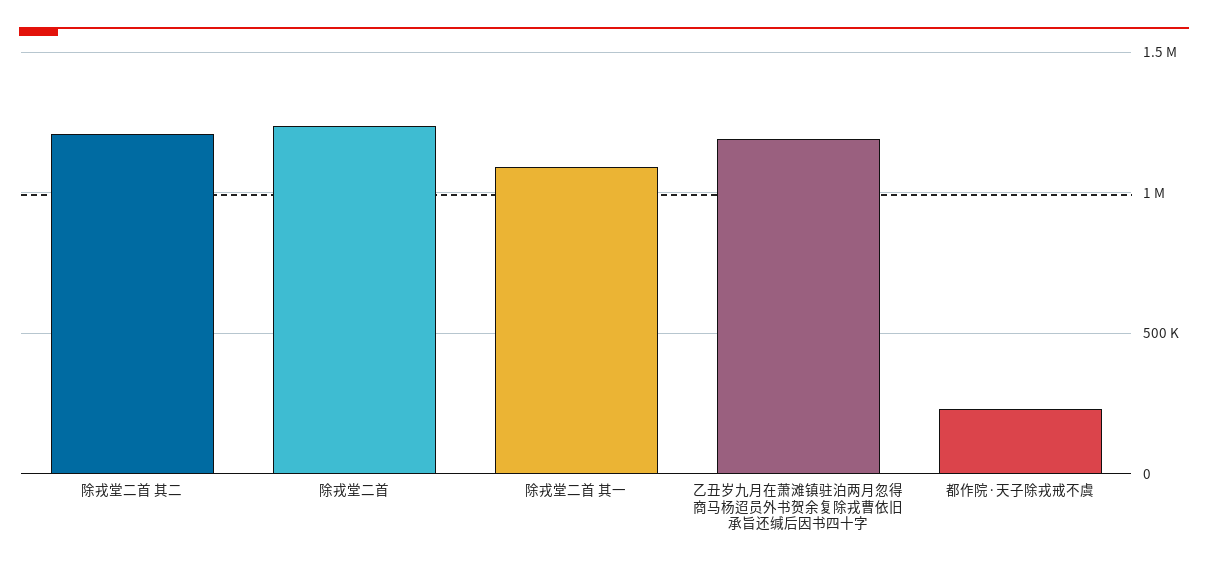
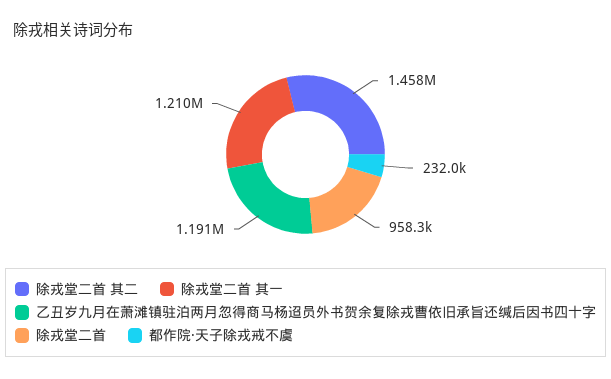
除戎堂二首 其二: 1200000 -> 1458000
除戎堂二首: 1250000 -> 958300
除戎堂二首 其一: 1100000 -> 1210000

